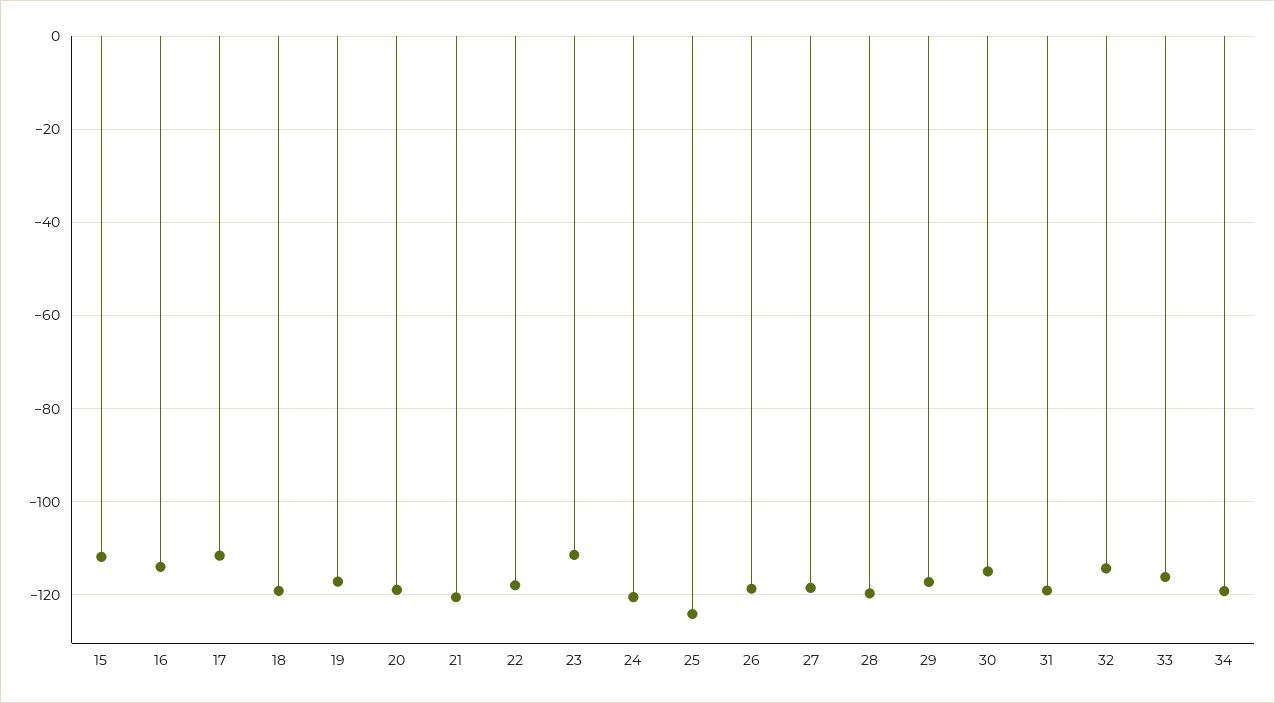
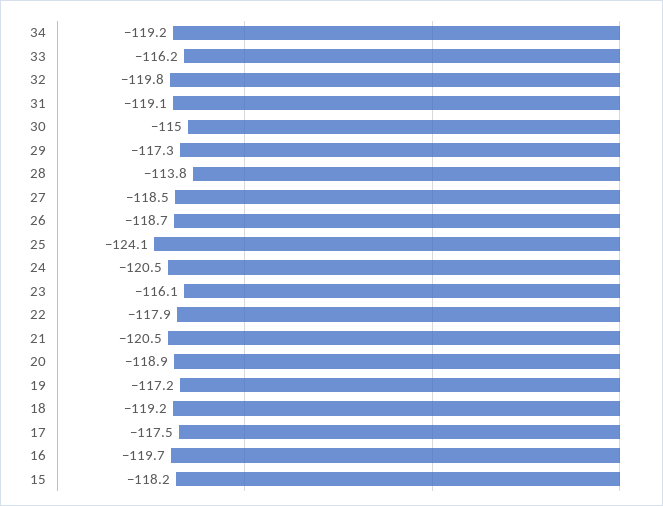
15: -112 -> -118.2
16: -114 -> -119.7
17: -112 -> -117.5
23: -112 -> -116.1
28: -120 -> -113.8
32: -114 -> -119.8

